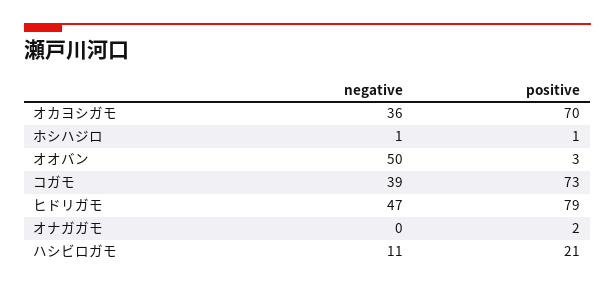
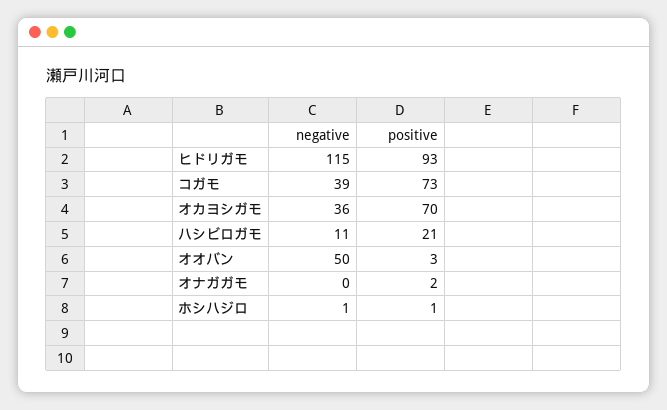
negative, ヒドリガモ: 47 -> 115
positive, ヒドリガモ: 79 -> 93

